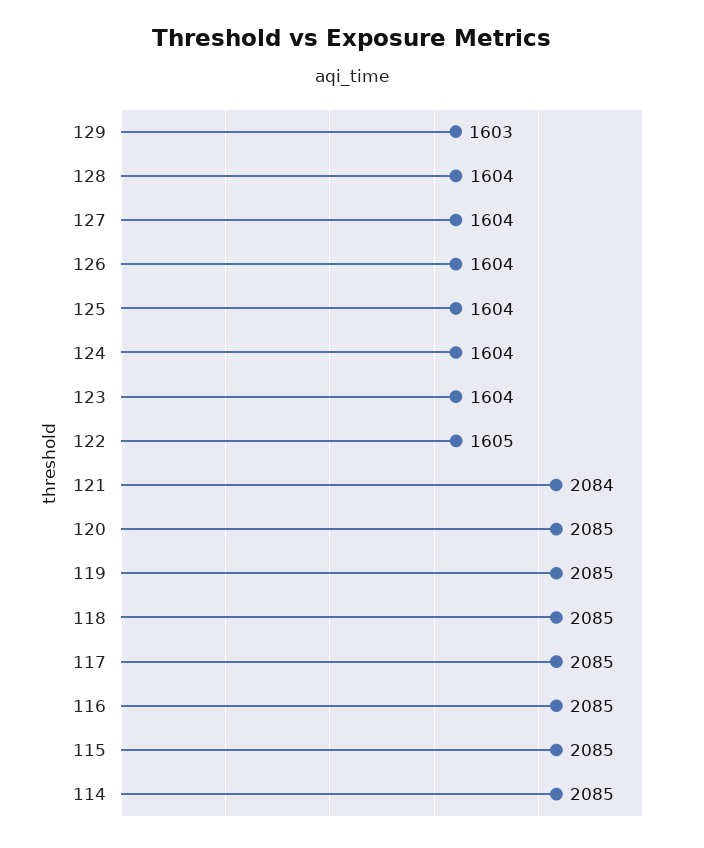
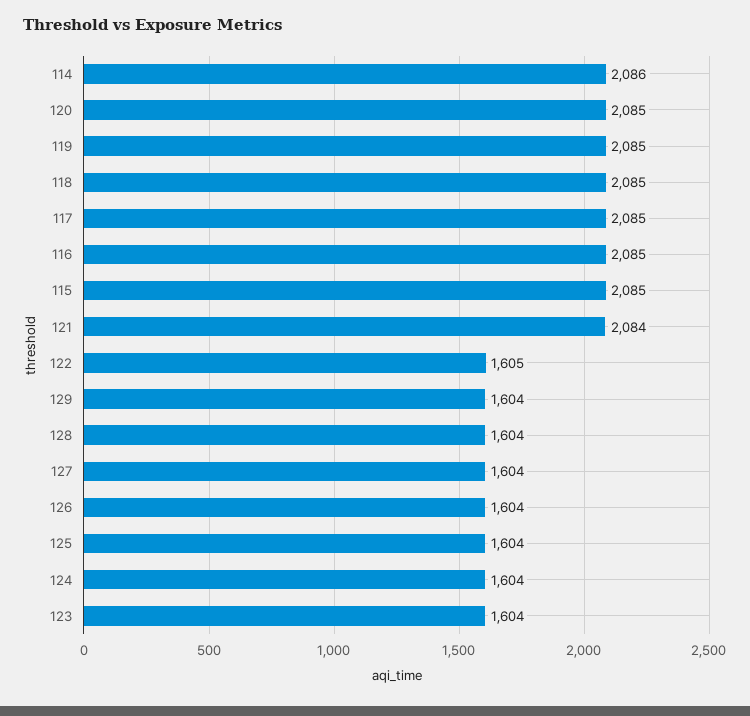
129: 1603 -> 1604
114: 2085 -> 2086

